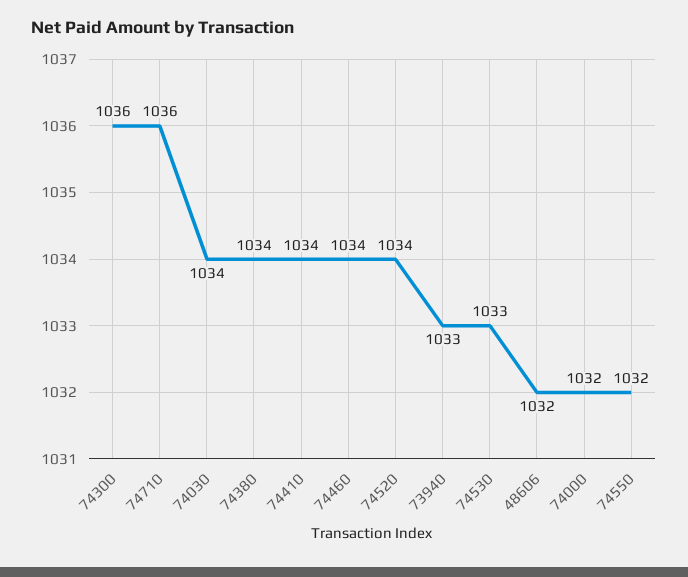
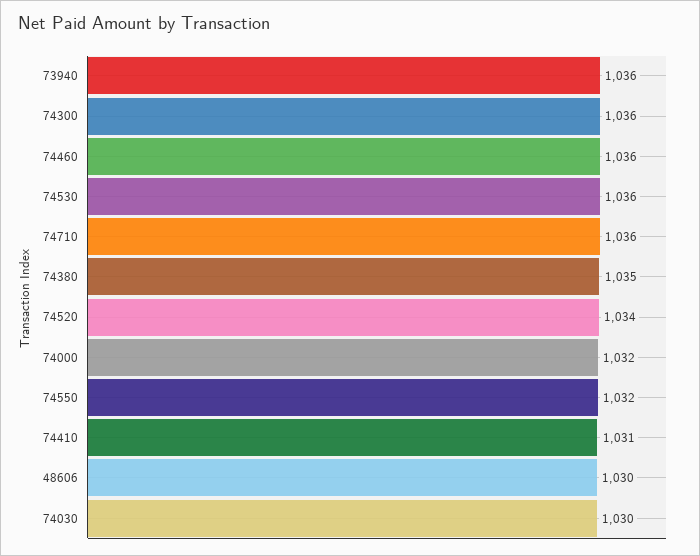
74030: 1034 -> 1030
74380: 1034 -> 1035
74410: 1034 -> 1031
74460: 1034 -> 1036
73940: 1033 -> 1036
74530: 1033 -> 1036
48606: 1032 -> 1030

